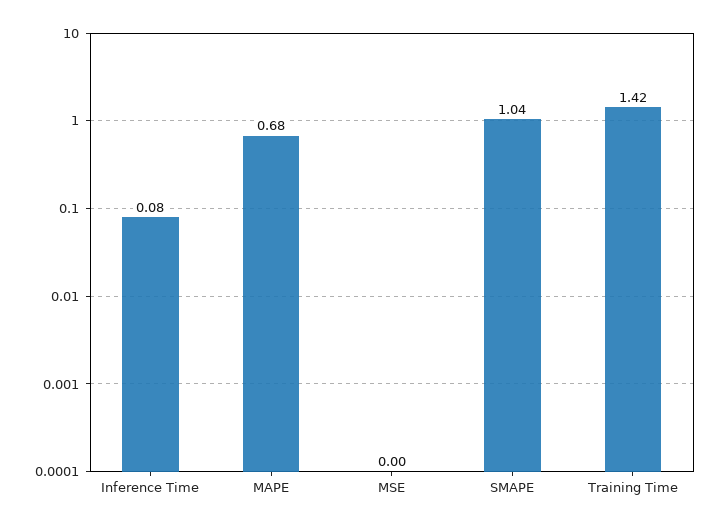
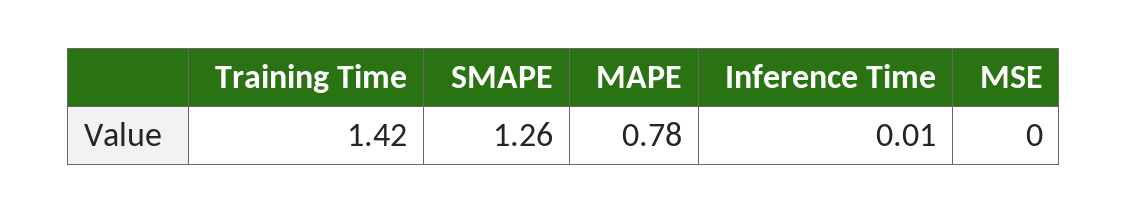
Inference Time: 0.08 -> 0.01
MAPE: 0.68 -> 0.78
SMAPE: 1.04 -> 1.26

